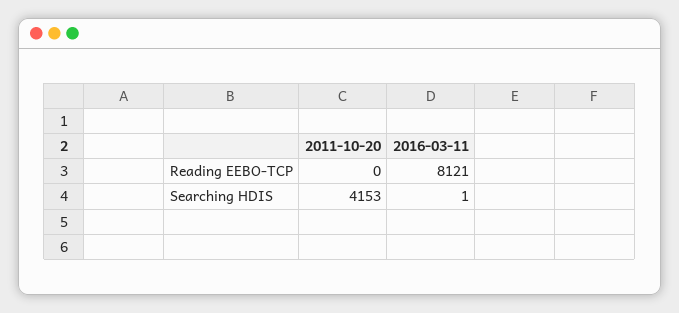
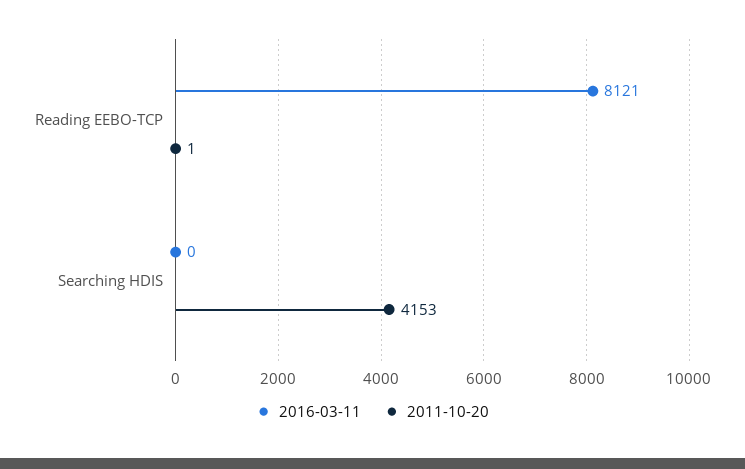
2011-10-20, Reading EEBO-TCP: 0 -> 1
2016-03-11, Searching HDIS: 1 -> 0

